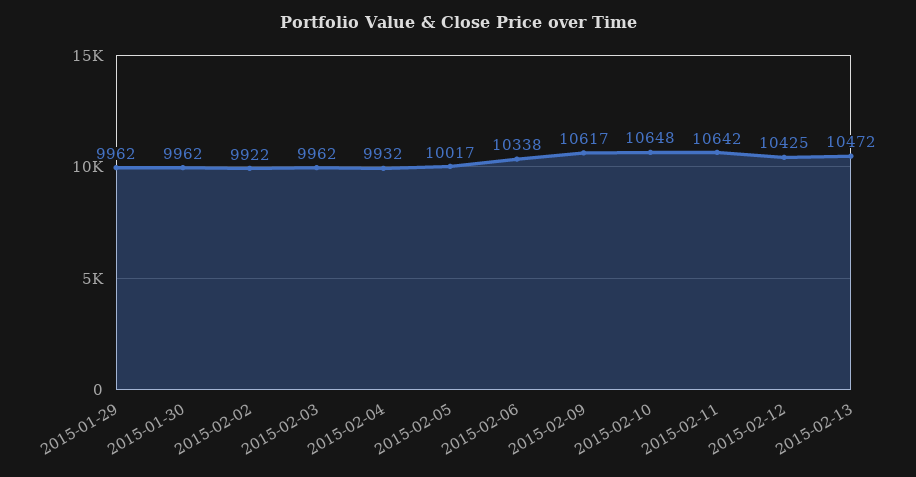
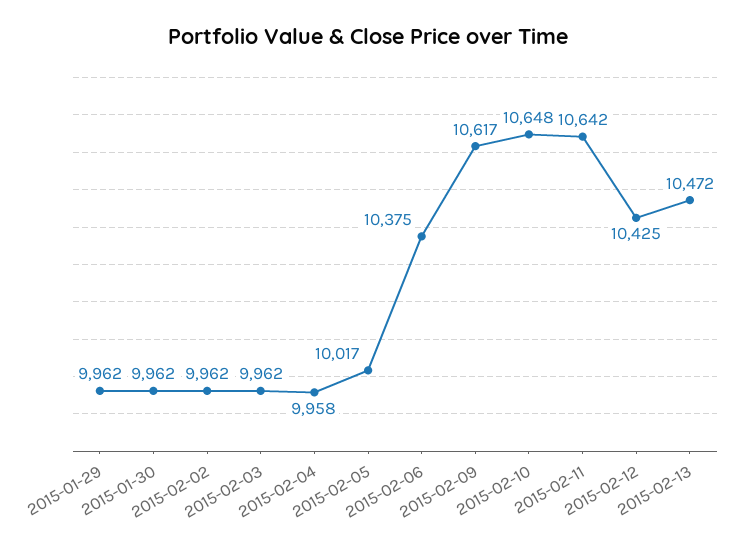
2015-02-02: 9922 -> 9962
2015-02-04: 9932 -> 9958
2015-02-06: 10338 -> 10375

